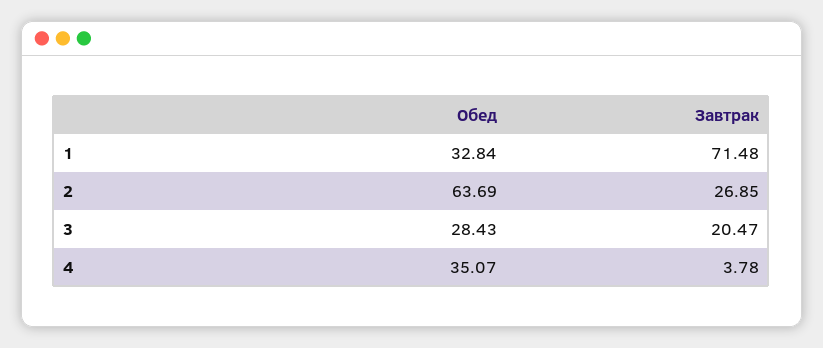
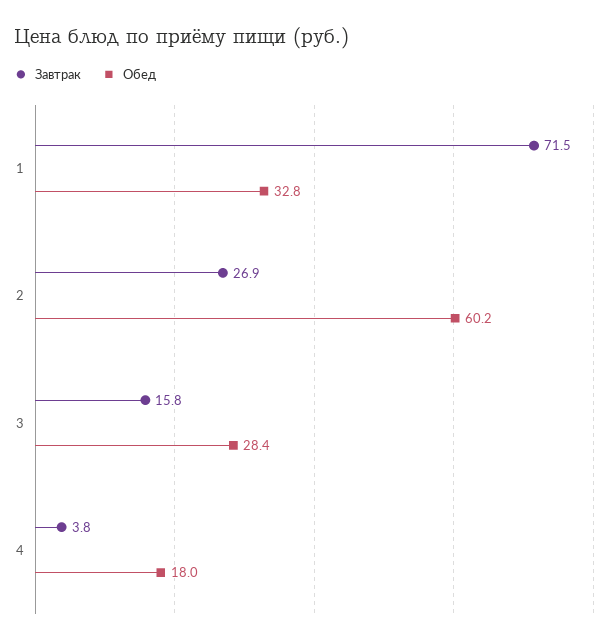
Обед, 2: 63.69 -> 60.2
Завтрак, 3: 20.47 -> 15.8
Обед, 4: 35.07 -> 18

